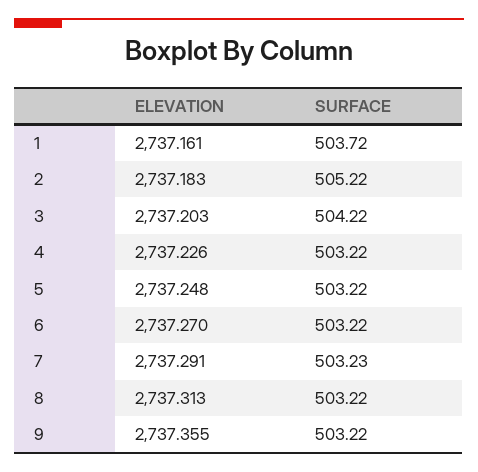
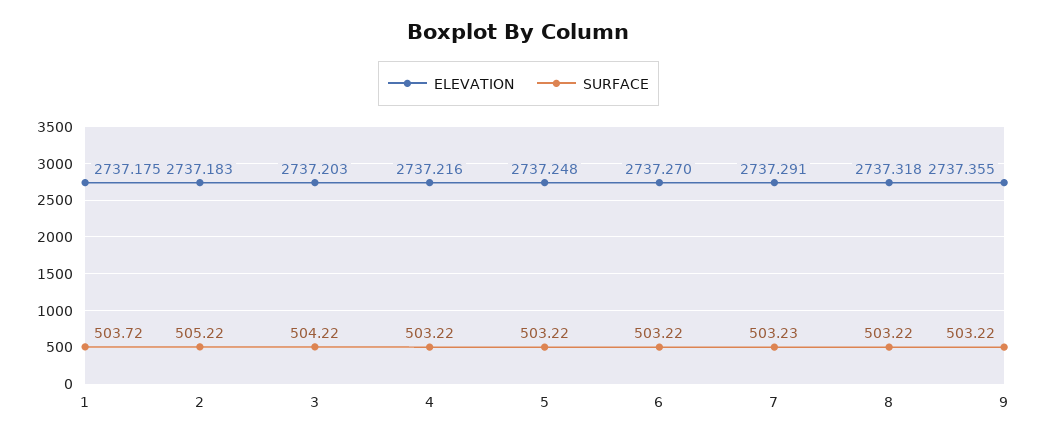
ELEVATION, 1: 2737.161 -> 2737.175
ELEVATION, 4: 2737.226 -> 2737.216
ELEVATION, 8: 2737.313 -> 2737.318

